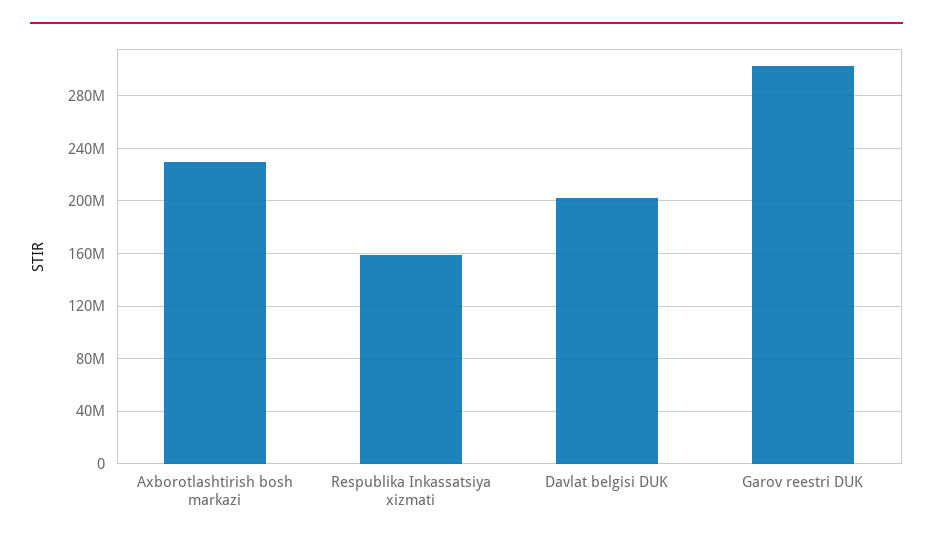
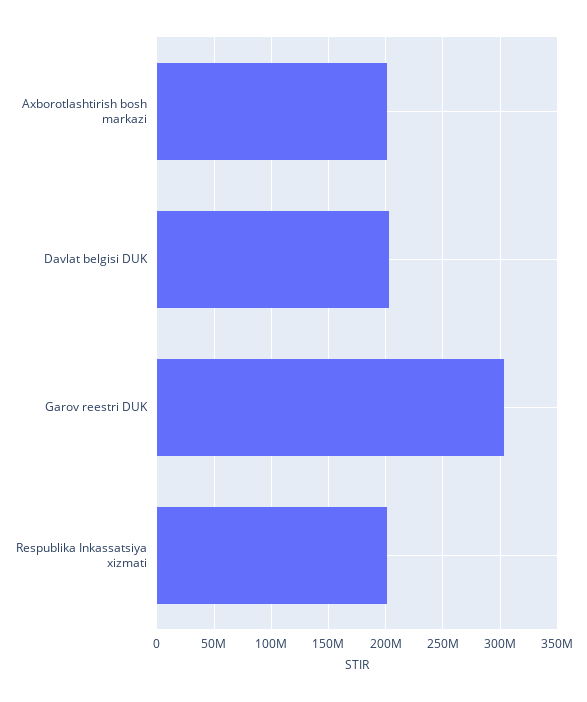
Axborotlashtirish bosh markazi: 230000000 -> 200000000
Respublika Inkassatsiya xizmati: 160000000 -> 200000000

